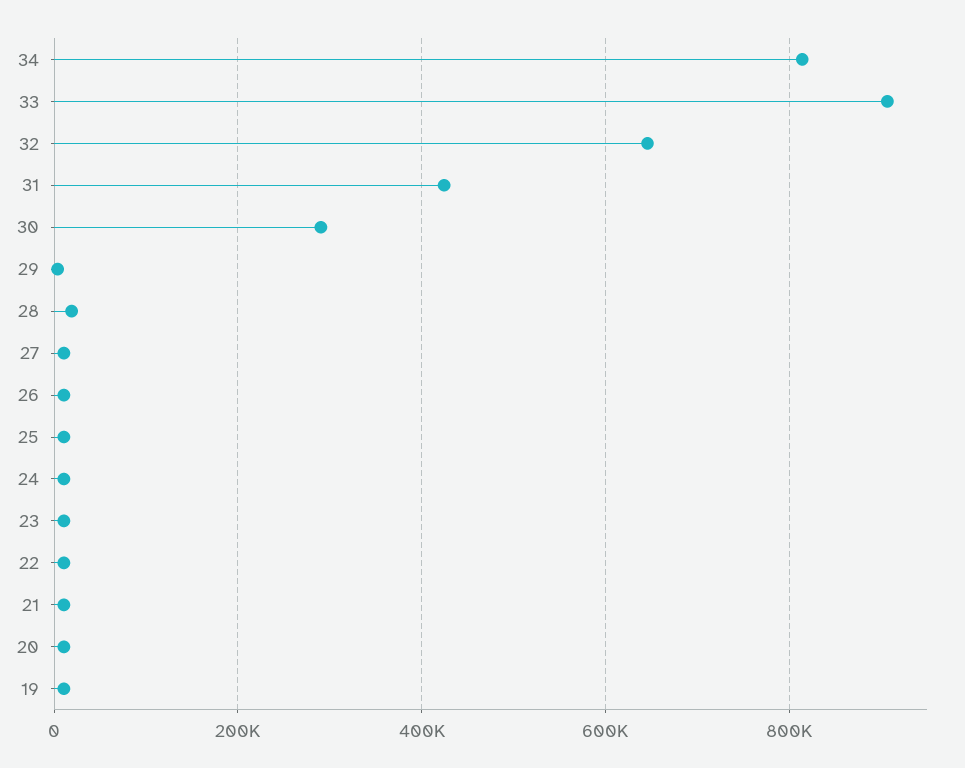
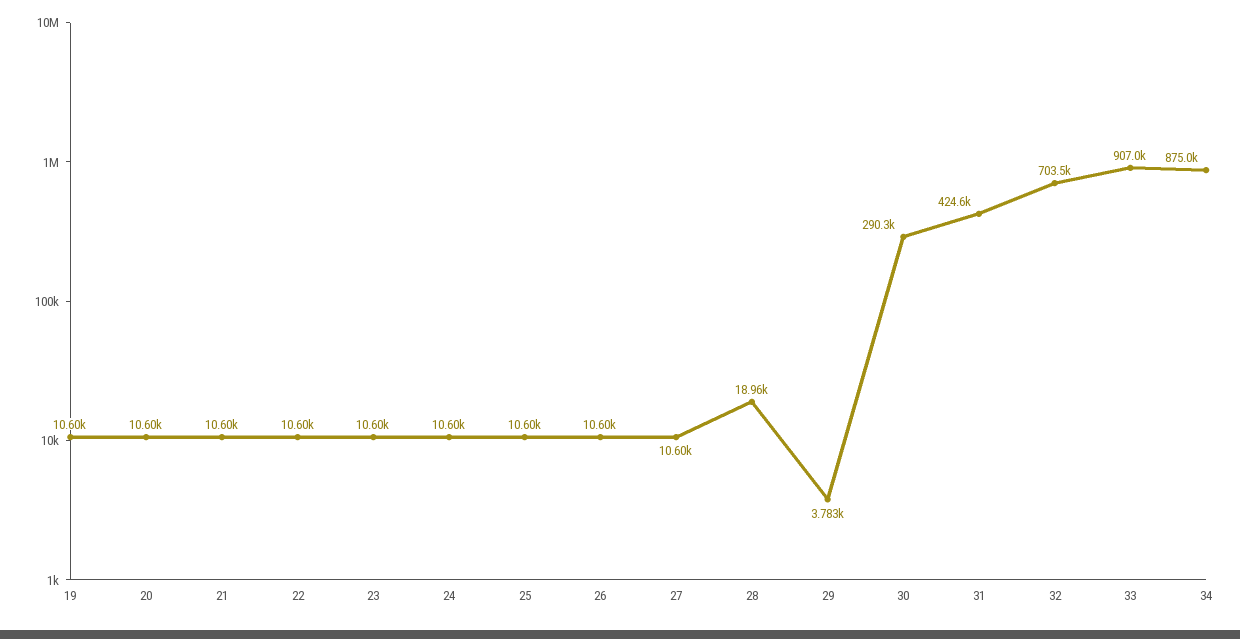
34: 820000 -> 875000
32: 640000 -> 703500

